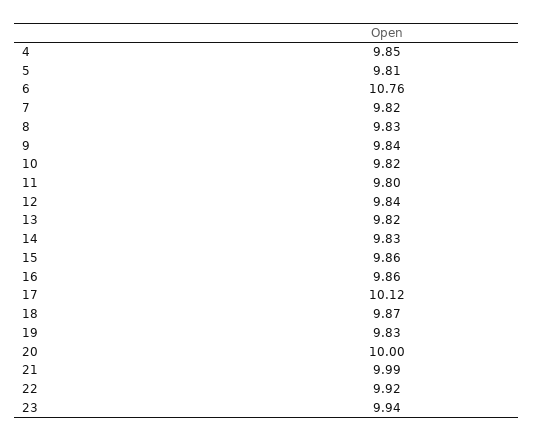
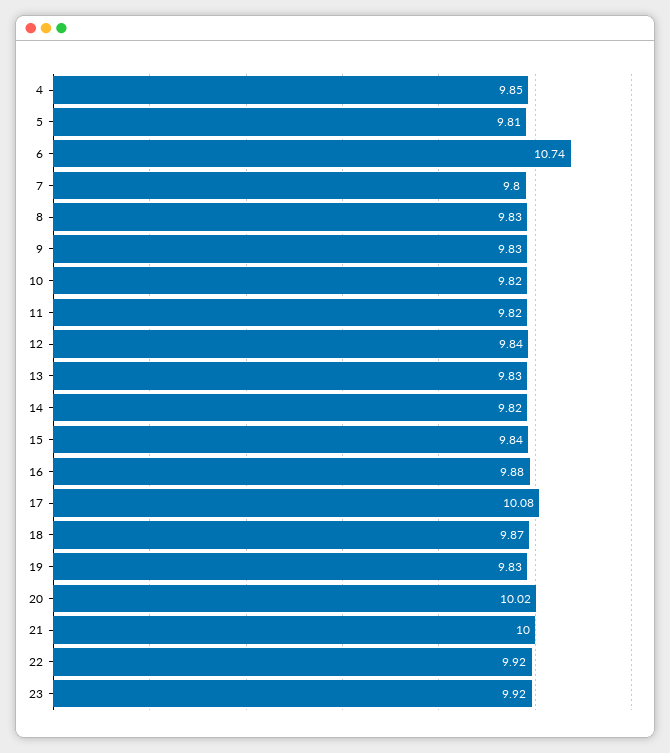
6: 10.76 -> 10.74
7: 9.82 -> 9.8
9: 9.84 -> 9.83
11: 9.8 -> 9.82
13: 9.82 -> 9.83
14: 9.83 -> 9.82
15: 9.86 -> 9.84
16: 9.86 -> 9.88
17: 10.12 -> 10.08
20: 10 -> 10.02
21: 9.99 -> 10
23: 9.94 -> 9.92

